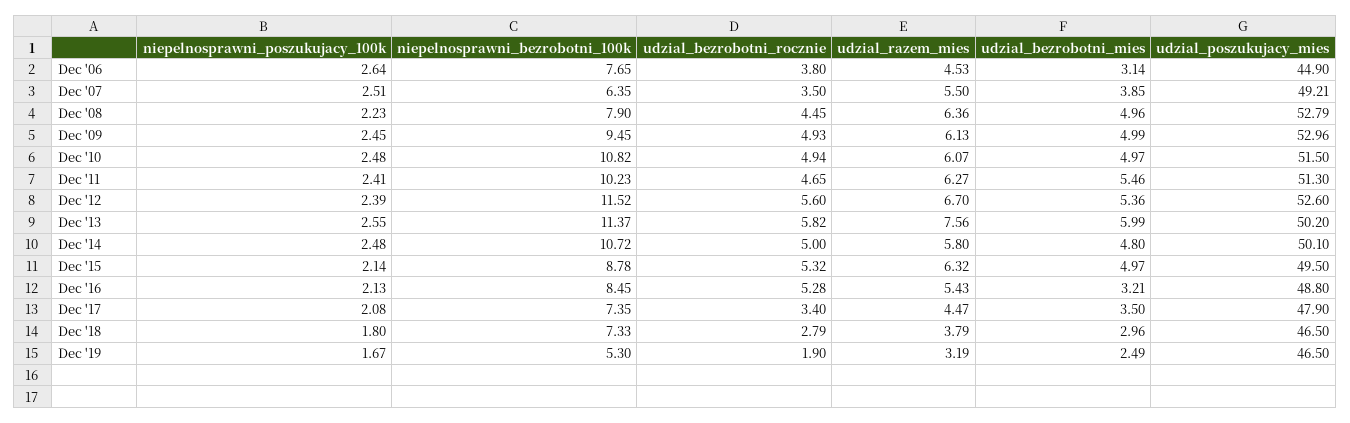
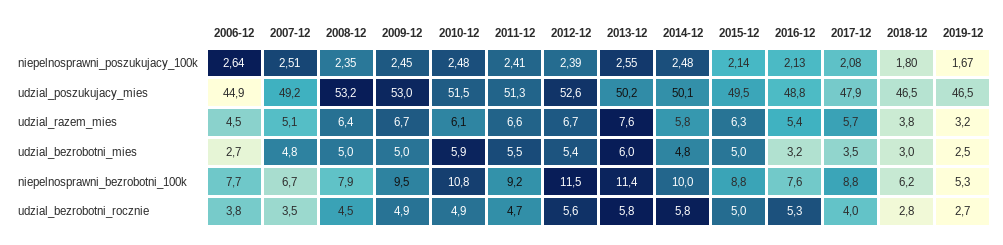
udzial_bezrobotni_mies, Dec '06: 3.14 -> 2.7
niepelnosprawni_bezrobotni_100k, Dec '07: 6.35 -> 6.7
udzial_razem_mies, Dec '07: 5.5 -> 5.1
udzial_bezrobotni_mies, Dec '07: 3.85 -> 4.8
niepelnosprawni_poszukujacy_100k, Dec '08: 2.23 -> 2.35
udzial_poszukujacy_mies, Dec '08: 52.79 -> 53.2
udzial_razem_mies, Dec '09: 6.13 -> 6.7
udzial_bezrobotni_mies, Dec '10: 4.97 -> 5.9
niepelnosprawni_bezrobotni_100k, Dec '11: 10.23 -> 9.2
udzial_razem_mies, Dec '11: 6.27 -> 6.6
niepelnosprawni_bezrobotni_100k, Dec '14: 10.72 -> 10
udzial_bezrobotni_rocznie, Dec '14: 5 -> 5.8
udzial_bezrobotni_rocznie, Dec '15: 5.32 -> 5
niepelnosprawni_bezrobotni_100k, Dec '16: 8.45 -> 7.6
niepelnosprawni_bezrobotni_100k, Dec '17: 7.35 -> 8.8
udzial_bezrobotni_rocznie, Dec '17: 3.4 -> 4
udzial_razem_mies, Dec '17: 4.47 -> 5.7
niepelnosprawni_bezrobotni_100k, Dec '18: 7.33 -> 6.2
udzial_bezrobotni_rocznie, Dec '19: 1.9 -> 2.7

